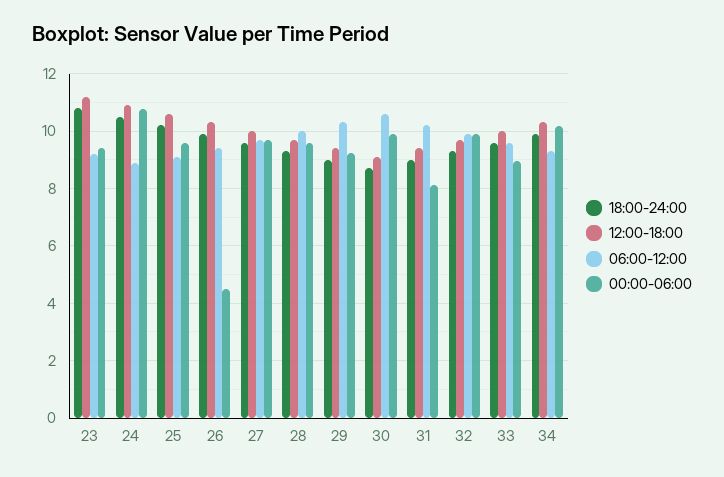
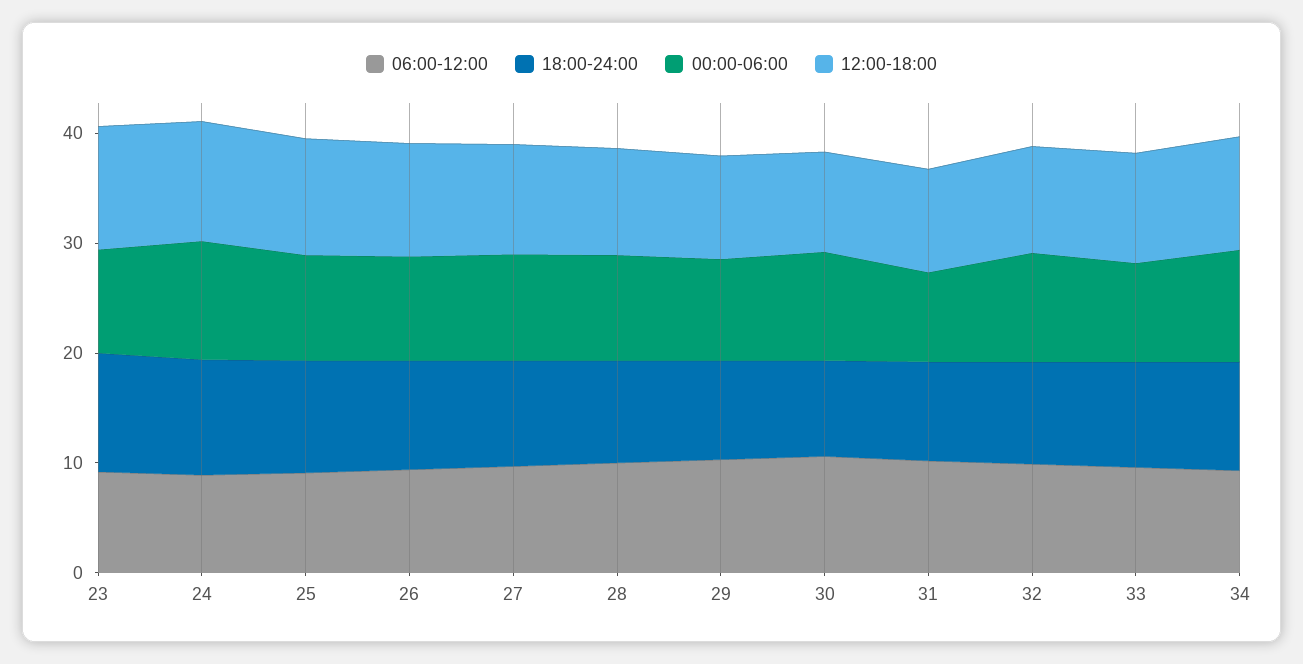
00:00-06:00, 26: 4.5 -> 10

